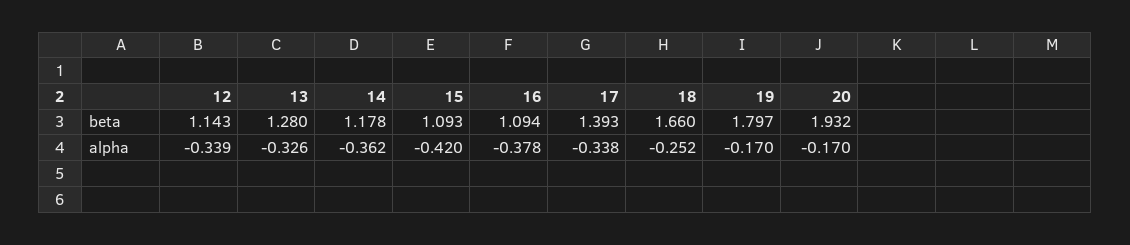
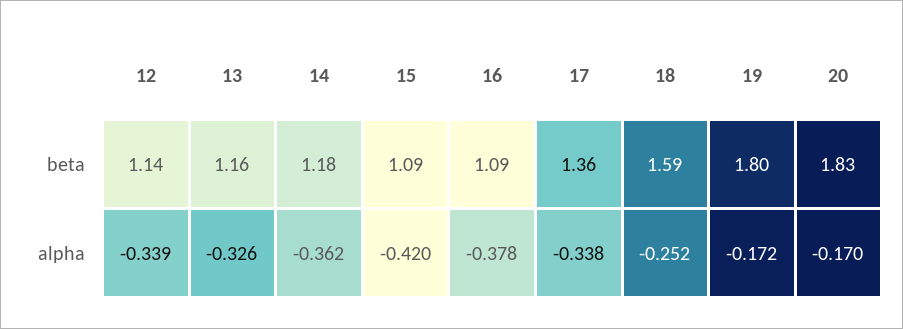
13, beta: 1.28 -> 1.16
17, beta: 1.393 -> 1.36
18, beta: 1.66 -> 1.59
20, beta: 1.932 -> 1.83
19, alpha: -0.17 -> -0.172

